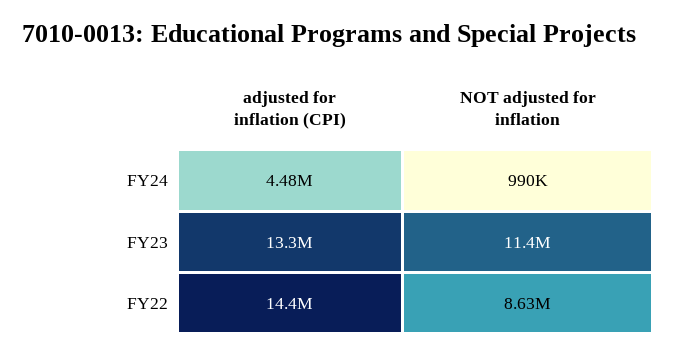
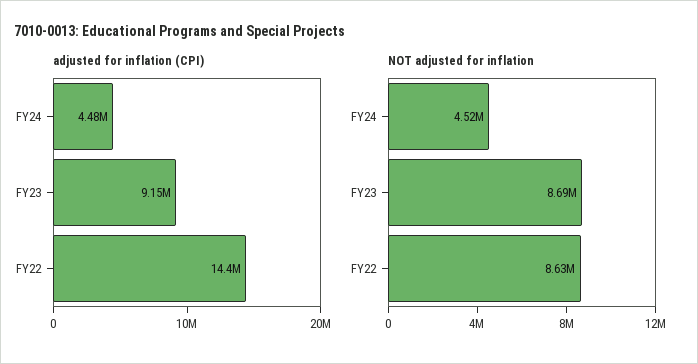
NOT adjusted for inflation, FY24: 990000 -> 4520000
adjusted for inflation (CPI), FY23: 13300000 -> 9150000
NOT adjusted for inflation, FY23: 11400000 -> 8690000

